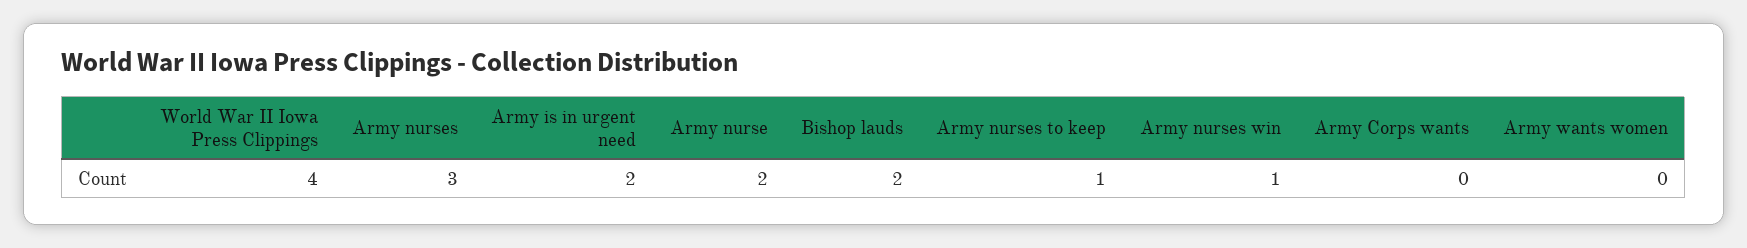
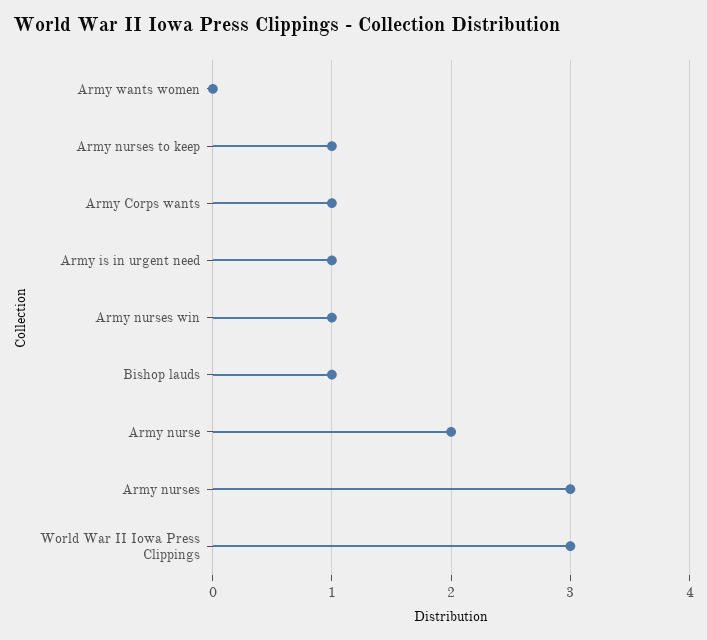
World War II Iowa Press Clippings: 4 -> 3
Army is in urgent need: 2 -> 1
Bishop lauds: 2 -> 1
Army Corps wants: 0 -> 1

